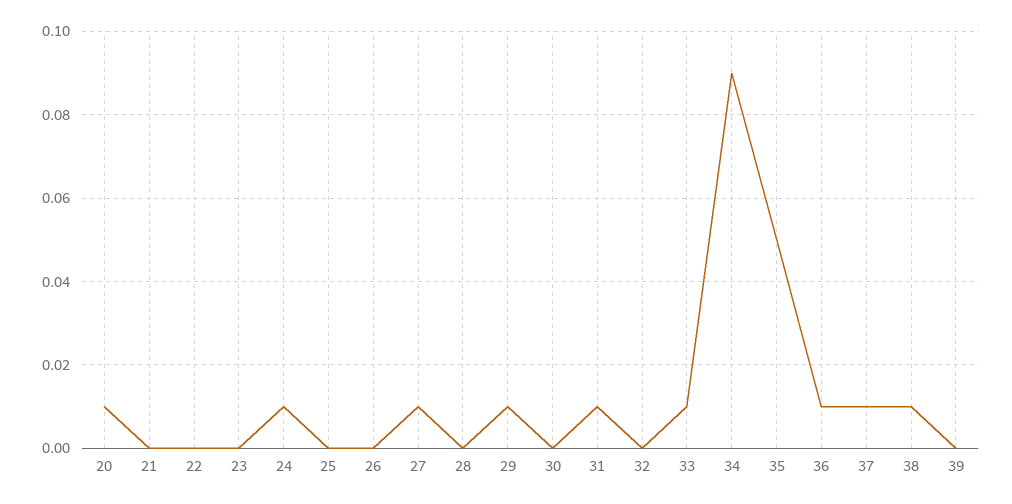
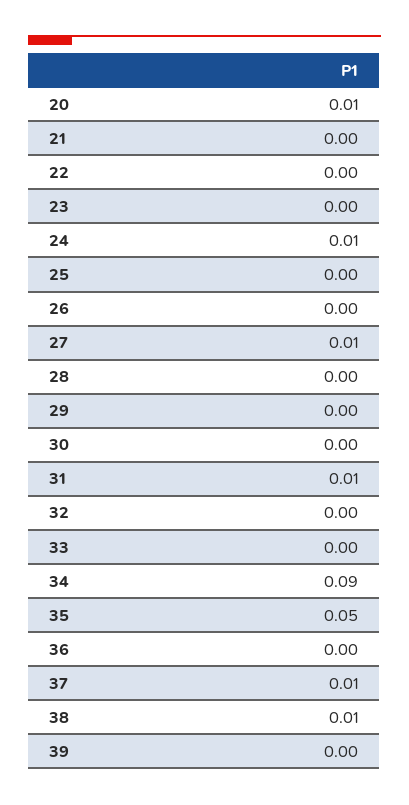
29: 0.01 -> 0
33: 0.01 -> 0
36: 0.01 -> 0

